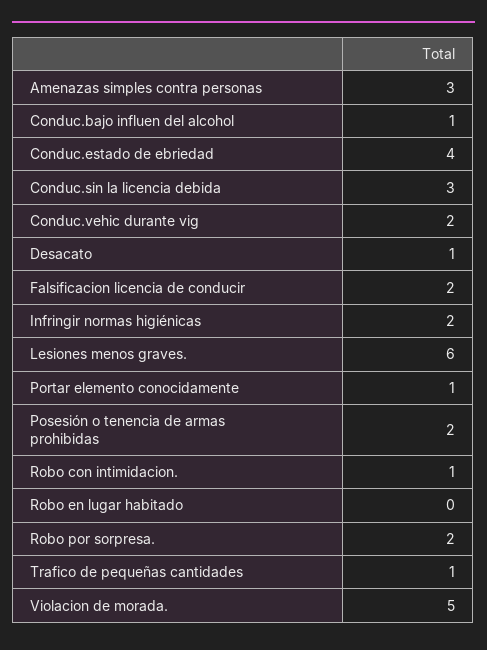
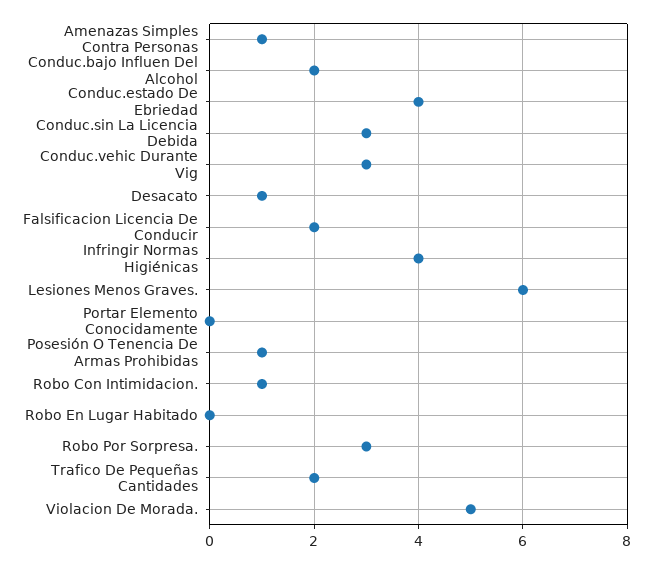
Amenazas simples contra personas: 3 -> 1
Conduc.bajo influen del alcohol: 1 -> 2
Conduc.vehic durante vig: 2 -> 3
Infringir normas higiénicas: 2 -> 4
Portar elemento conocidamente: 1 -> 0
Posesión o tenencia de armas prohibidas: 2 -> 1
Robo por sorpresa.: 2 -> 3
Trafico de pequeñas cantidades: 1 -> 2

